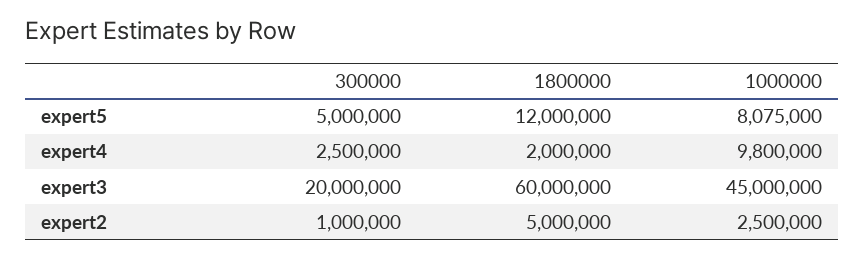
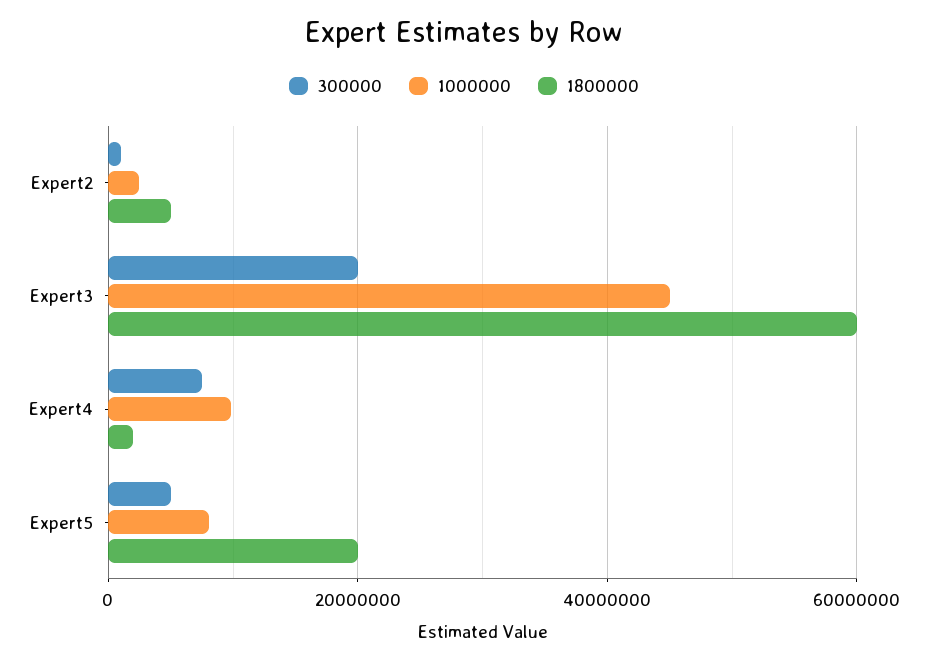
1800000, expert5: 12000000 -> 20000000
300000, expert4: 2500000 -> 8000000

